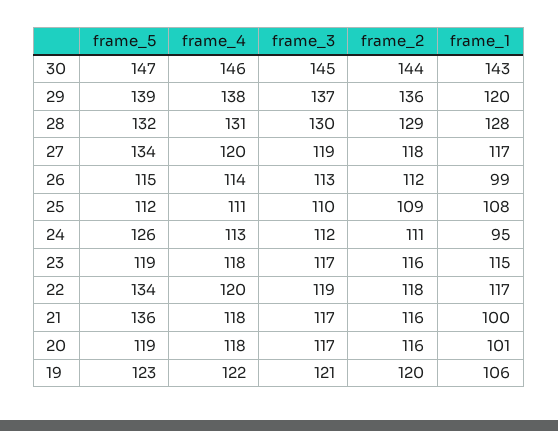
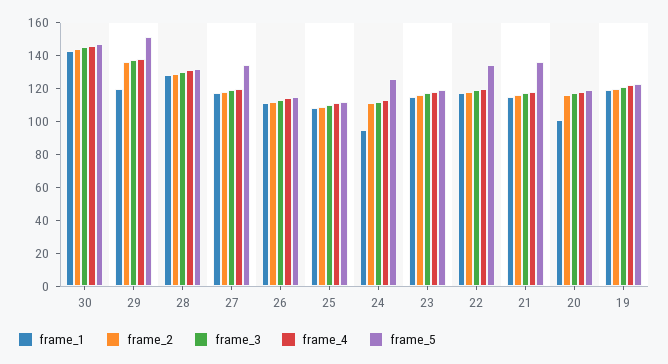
frame_5, 29: 139 -> 150
frame_1, 26: 99 -> 110
frame_1, 21: 100 -> 115
frame_1, 19: 106 -> 120

